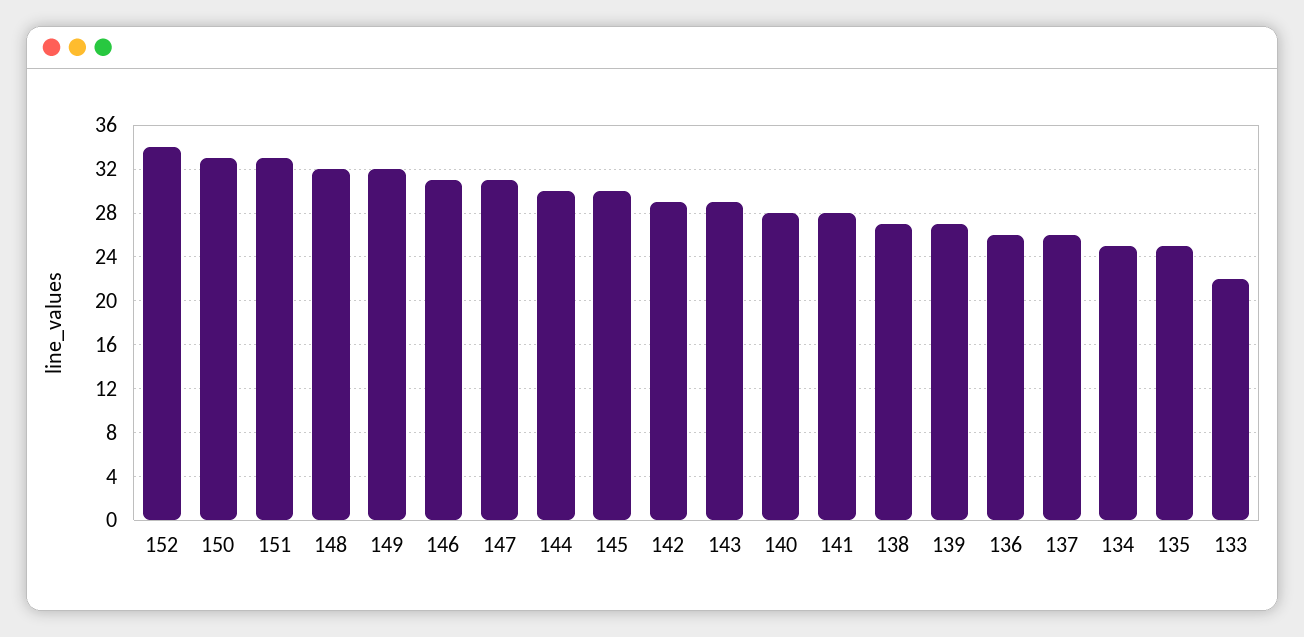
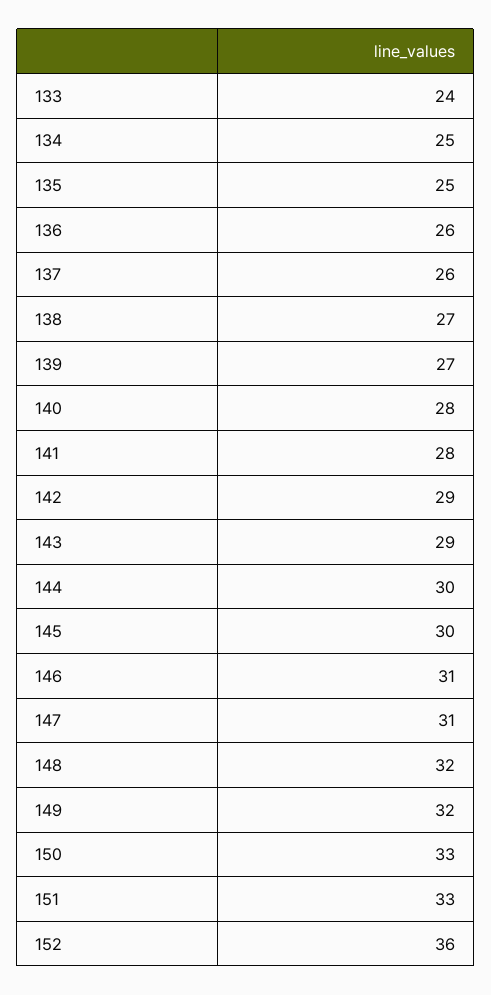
152: 34 -> 36
133: 22 -> 24

